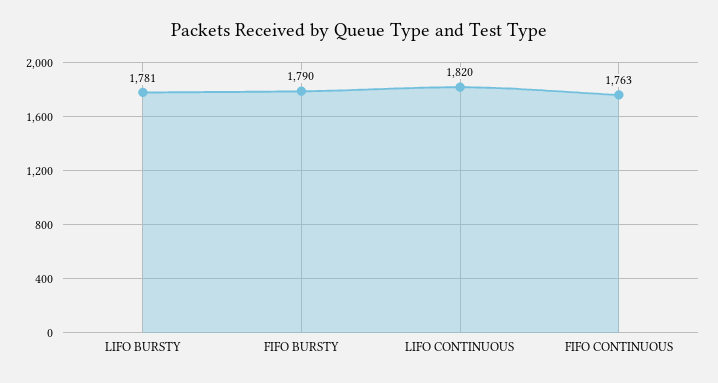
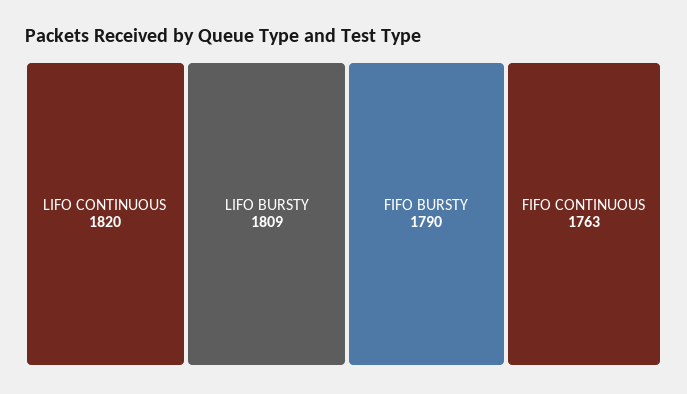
LIFO BURSTY: 1781 -> 1809

